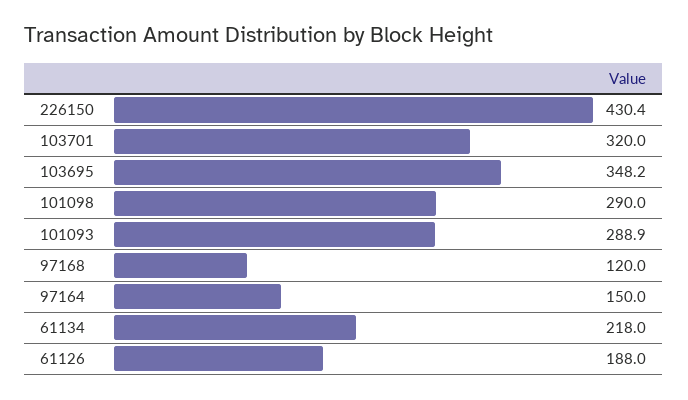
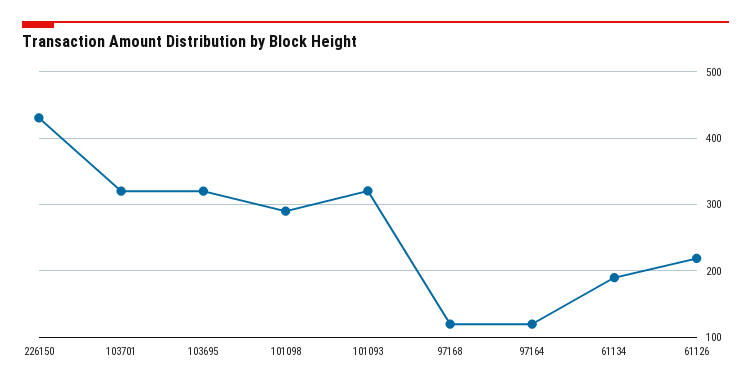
103695: 348.2 -> 320
101093: 288.9 -> 320
97164: 150 -> 120
61134: 218 -> 190
61126: 188 -> 220

